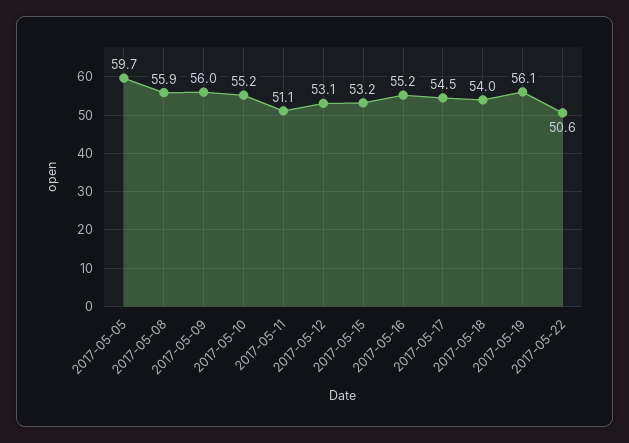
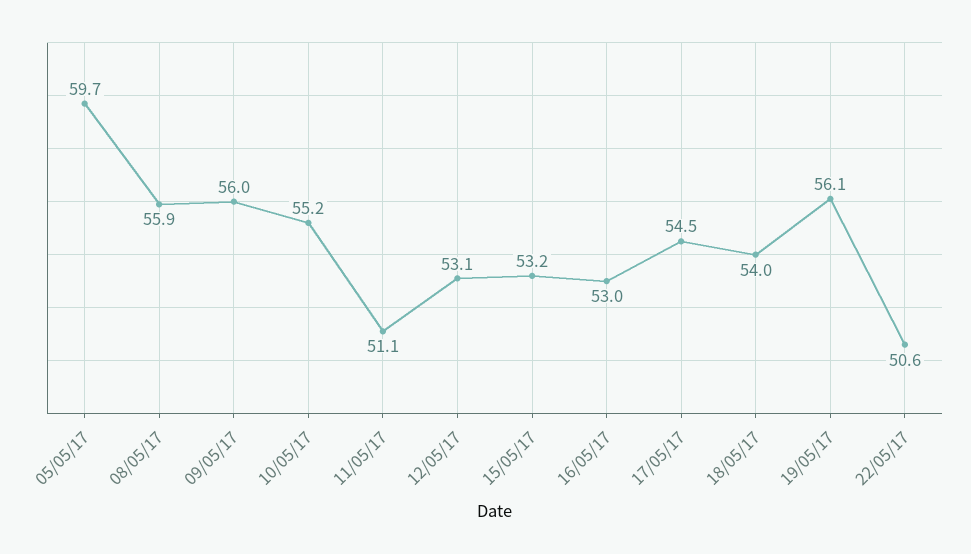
2017-05-16: 55.2 -> 53

